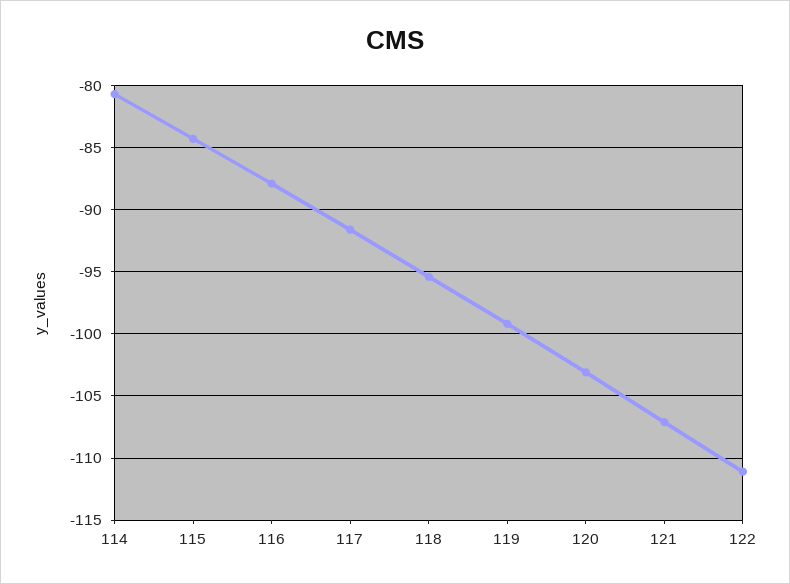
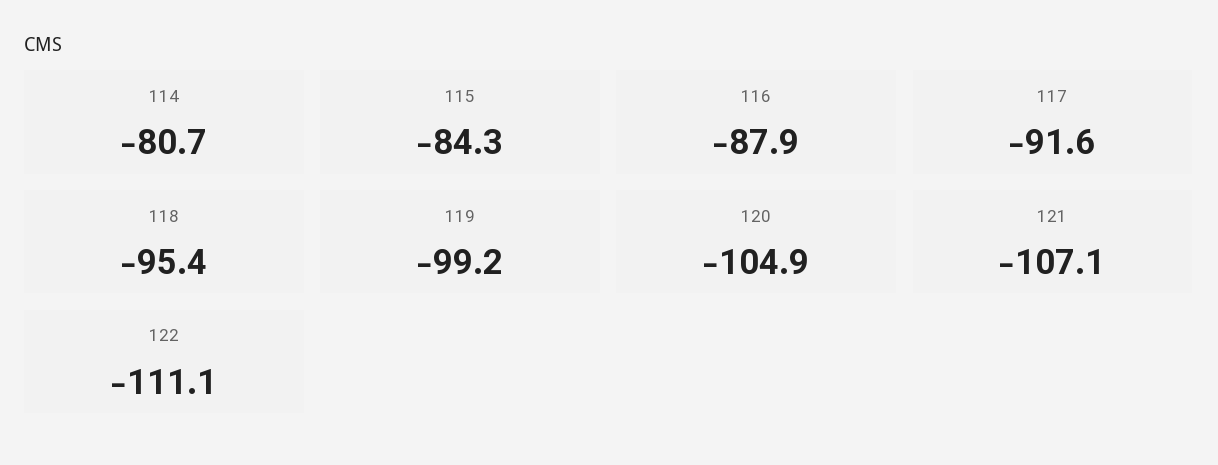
120: -103 -> -104.9

